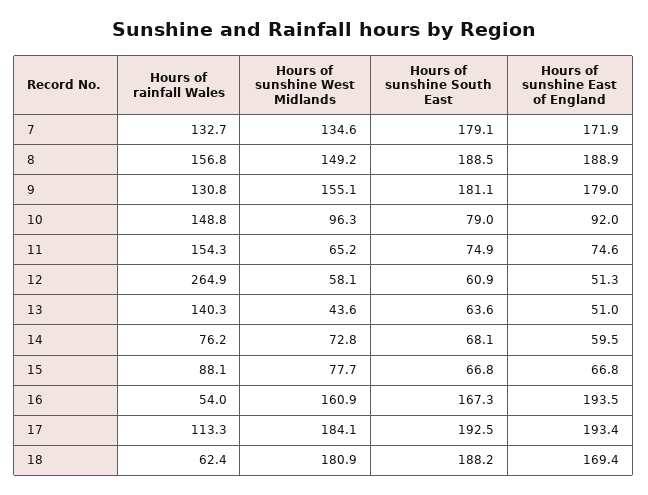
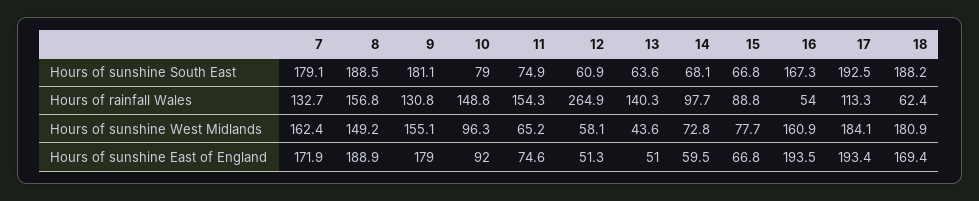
Hours of sunshine West Midlands, 7: 134.6 -> 162.4
Hours of rainfall Wales, 14: 76.2 -> 97.7
Hours of rainfall Wales, 15: 88.1 -> 88.8

